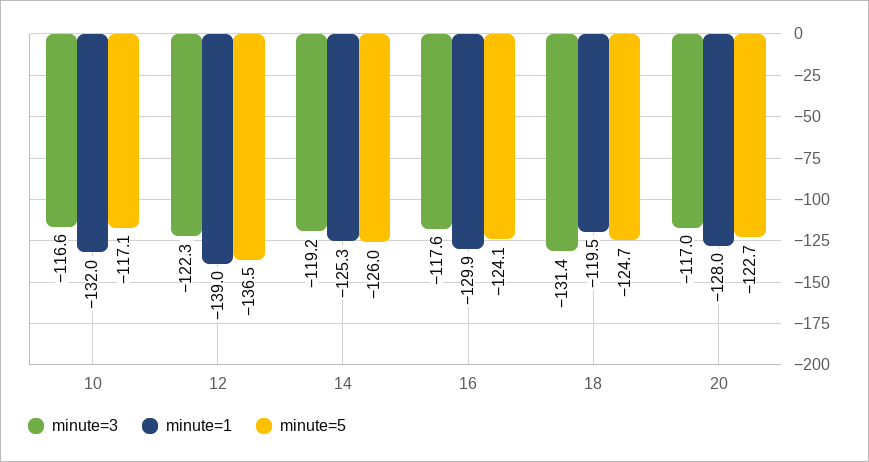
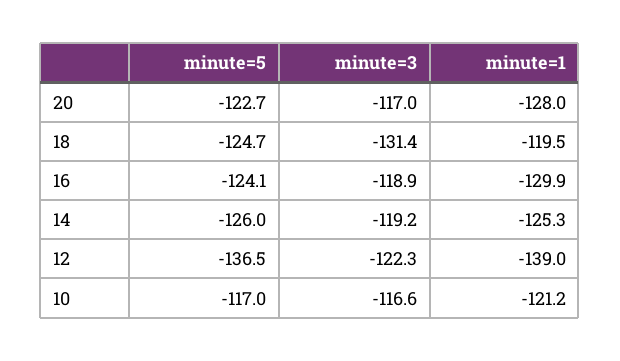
minute=1, 10: -132 -> -121.2
minute=5, 10: -117.1 -> -117
minute=3, 16: -117.6 -> -118.9

